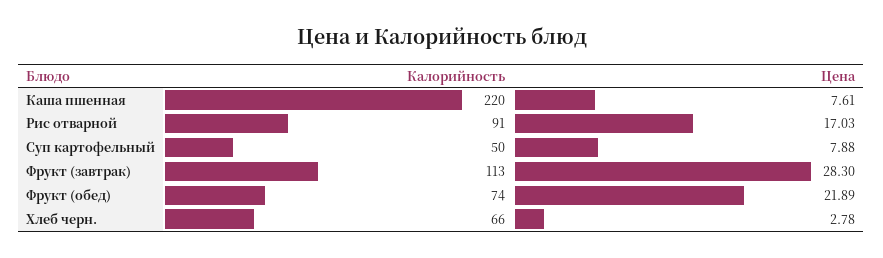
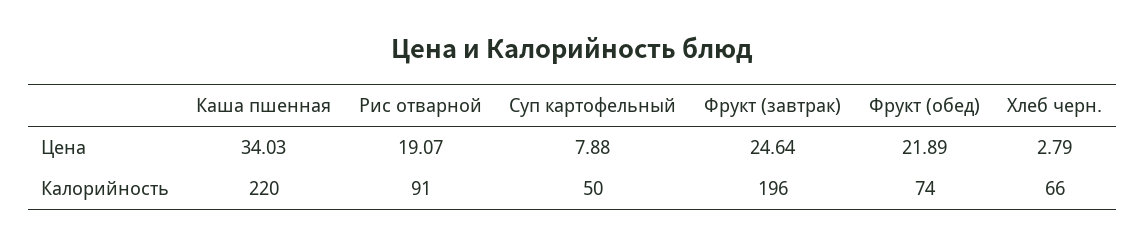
Цена, Каша пшенная: 7.61 -> 34.03
Цена, Рис отварной: 17.03 -> 19.07
Калорийность, Фрукт (завтрак): 113 -> 196
Цена, Фрукт (завтрак): 28.3 -> 24.64
Цена, Хлеб черн.: 2.78 -> 2.79

